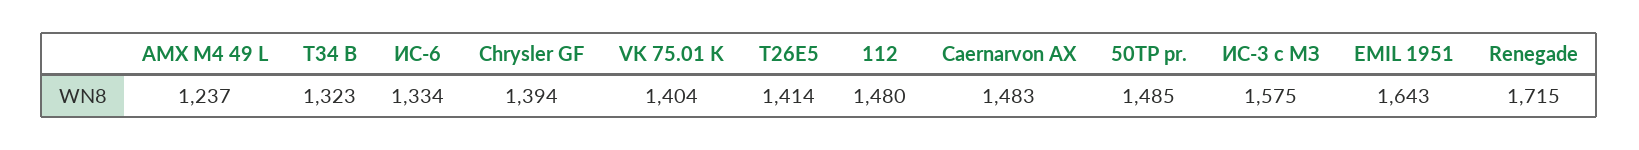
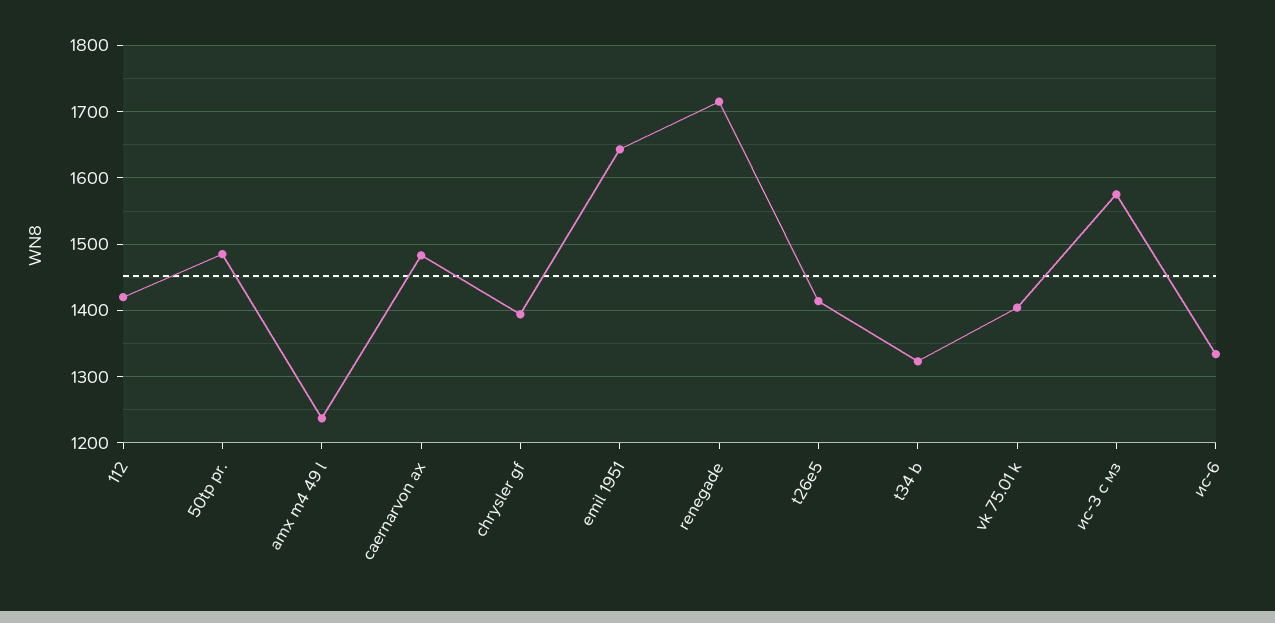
112: 1480 -> 1420

